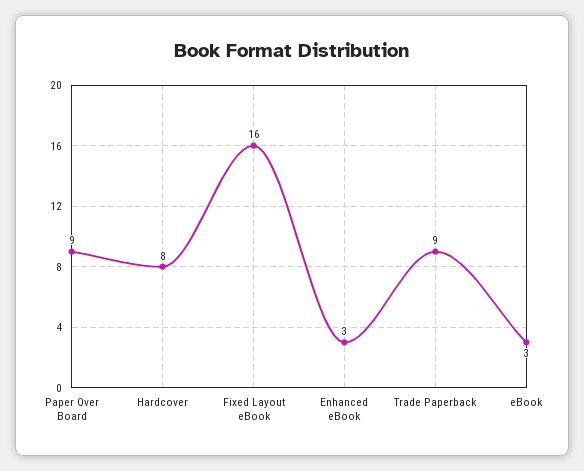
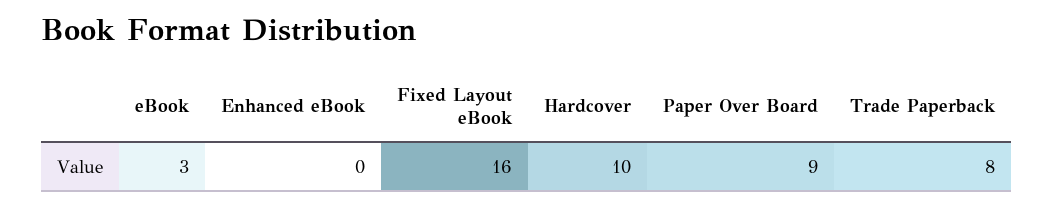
Hardcover: 8 -> 10
Enhanced eBook: 3 -> 0
Trade Paperback: 9 -> 8

